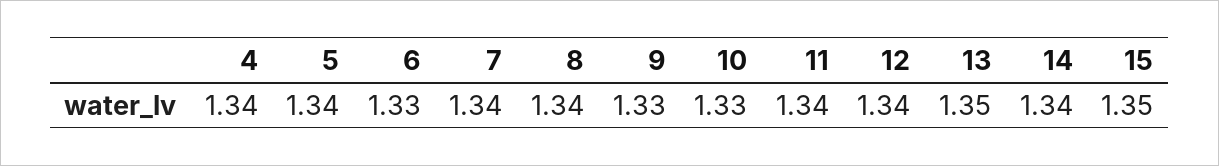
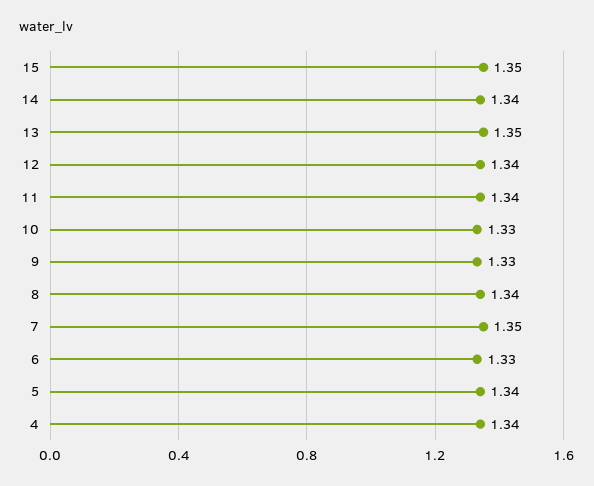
7: 1.34 -> 1.35

